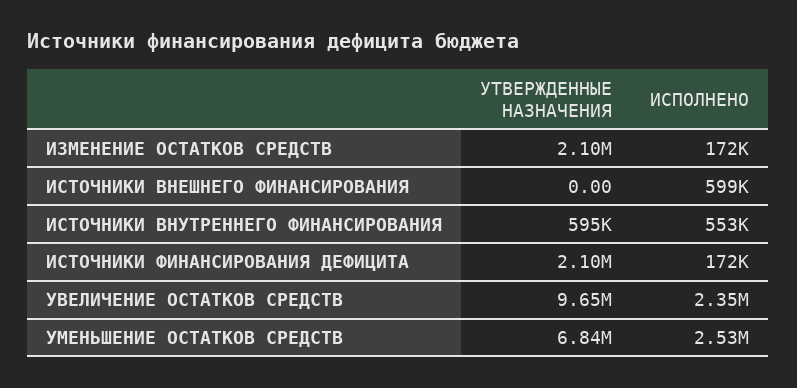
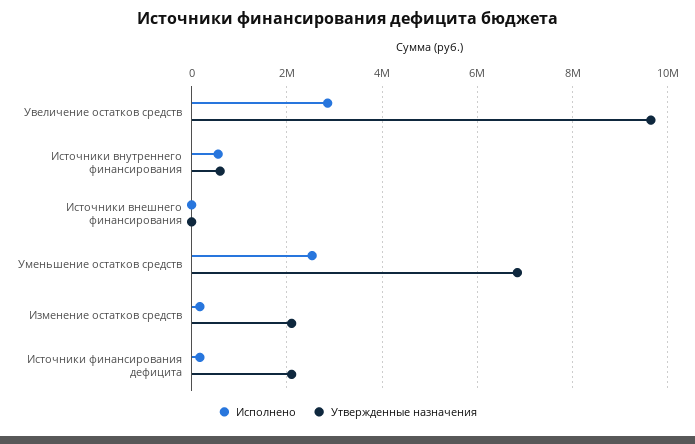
ИСПОЛНЕНО, ИСТОЧНИКИ ВНЕШНЕГО ФИНАНСИРОВАНИЯ: 599000 -> 0
ИСПОЛНЕНО, УВЕЛИЧЕНИЕ ОСТАТКОВ СРЕДСТВ: 2350000 -> 2800000

